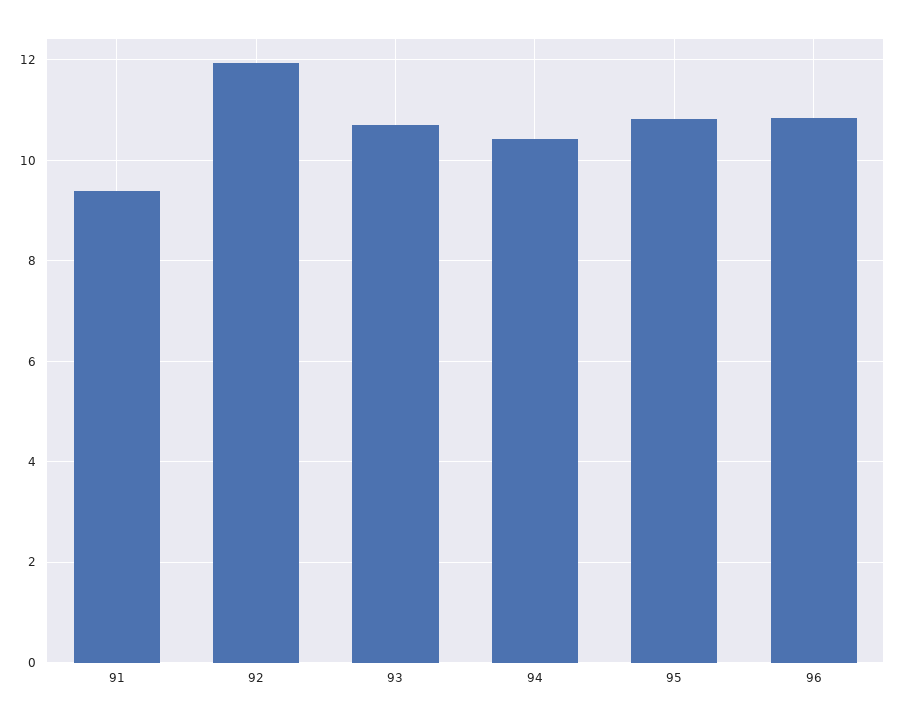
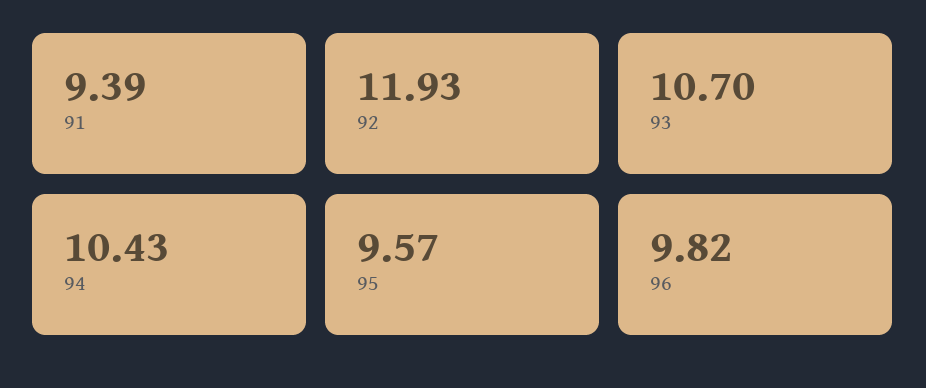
95: 10.8 -> 9.57
96: 10.8 -> 9.82

